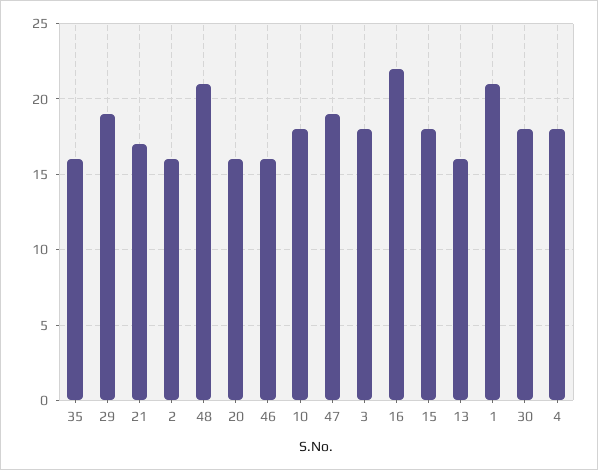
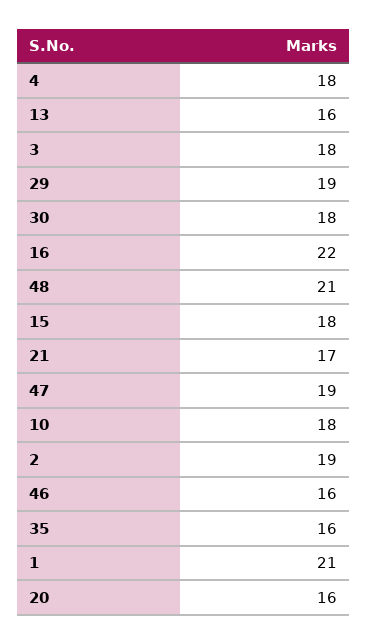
2: 16 -> 19

